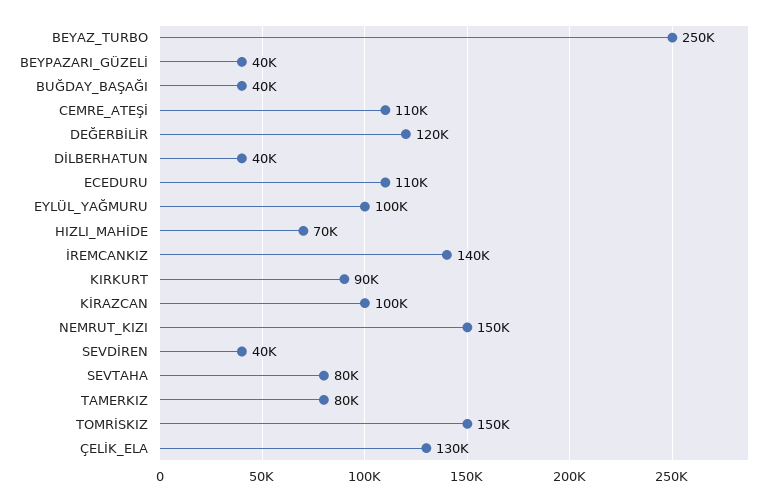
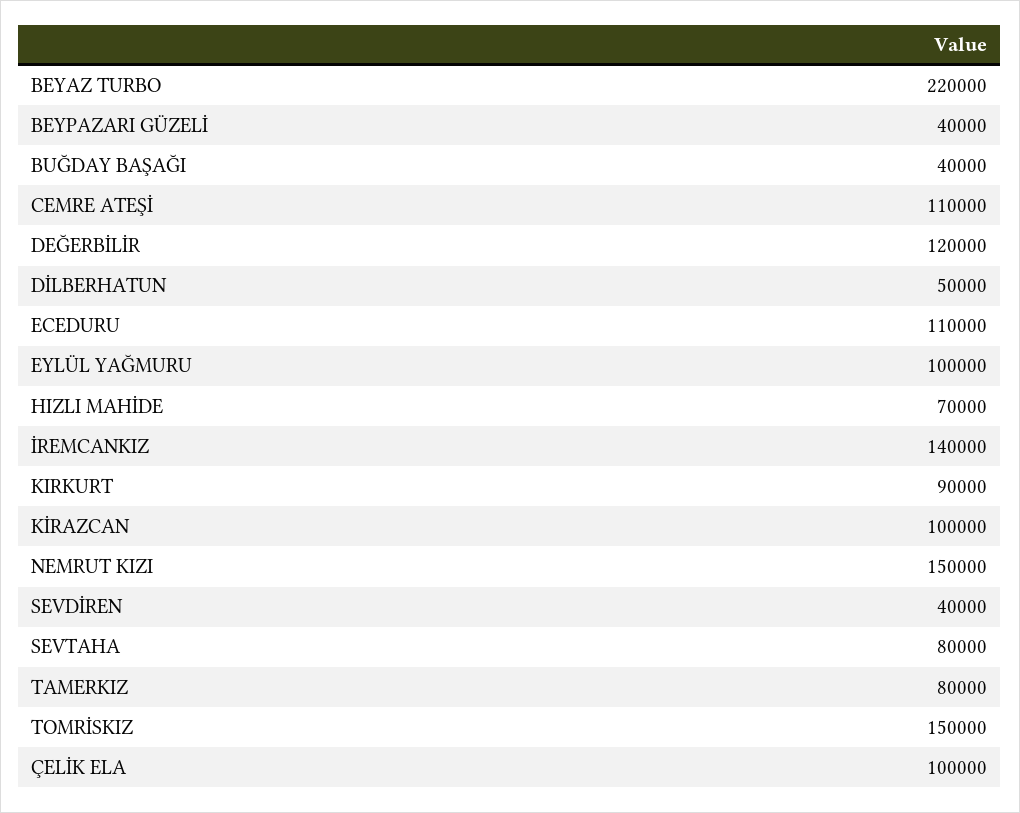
BEYAZ_TURBO: 250000 -> 220000
DİLBERHATUN: 40000 -> 50000
ÇELİK_ELA: 130000 -> 100000

